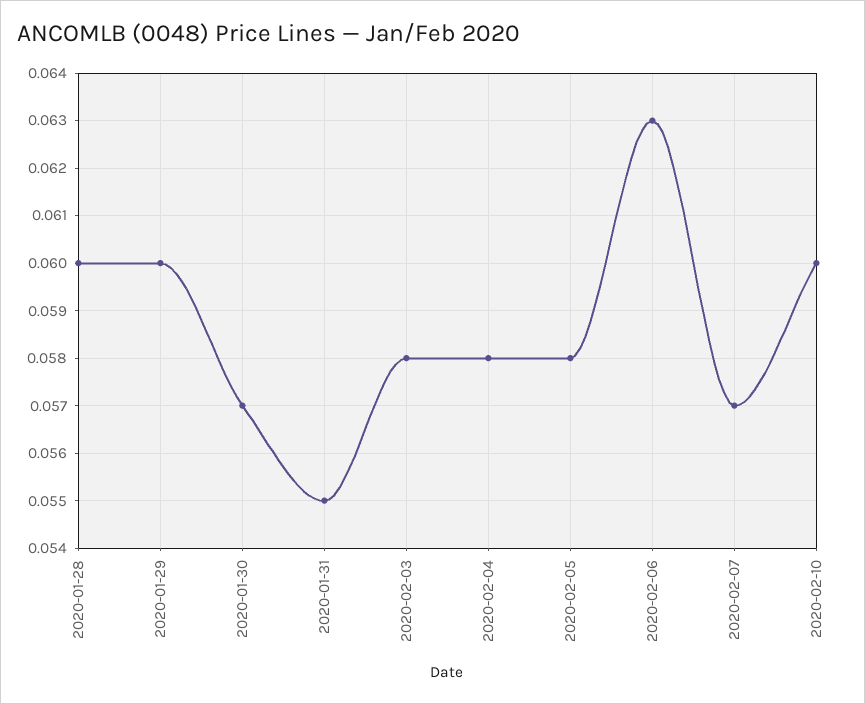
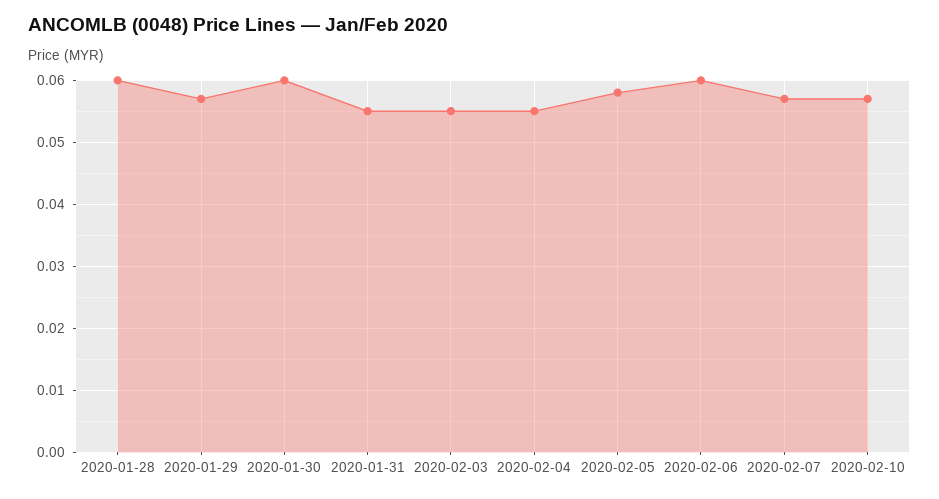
2020-01-29: 0.06 -> 0.057
2020-01-30: 0.057 -> 0.06
2020-02-03: 0.058 -> 0.055
2020-02-04: 0.058 -> 0.055
2020-02-06: 0.063 -> 0.06
2020-02-10: 0.06 -> 0.057

